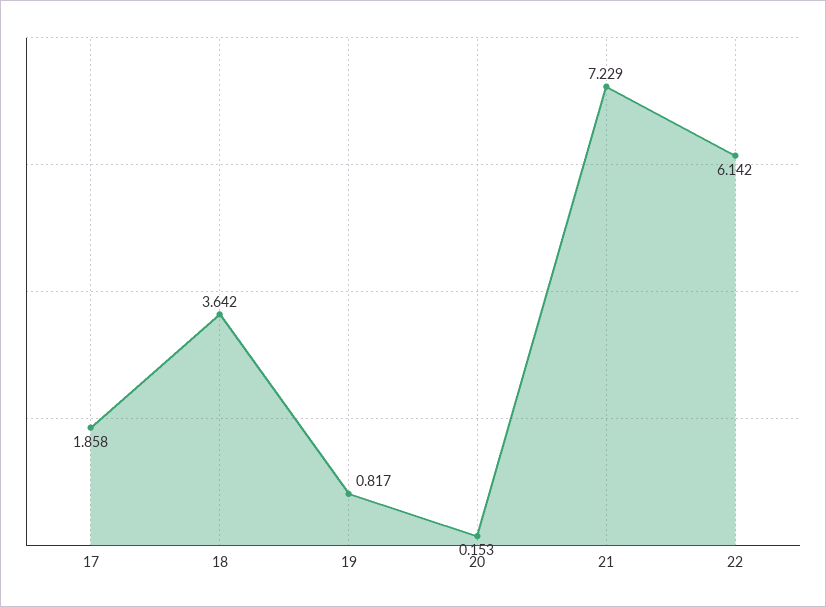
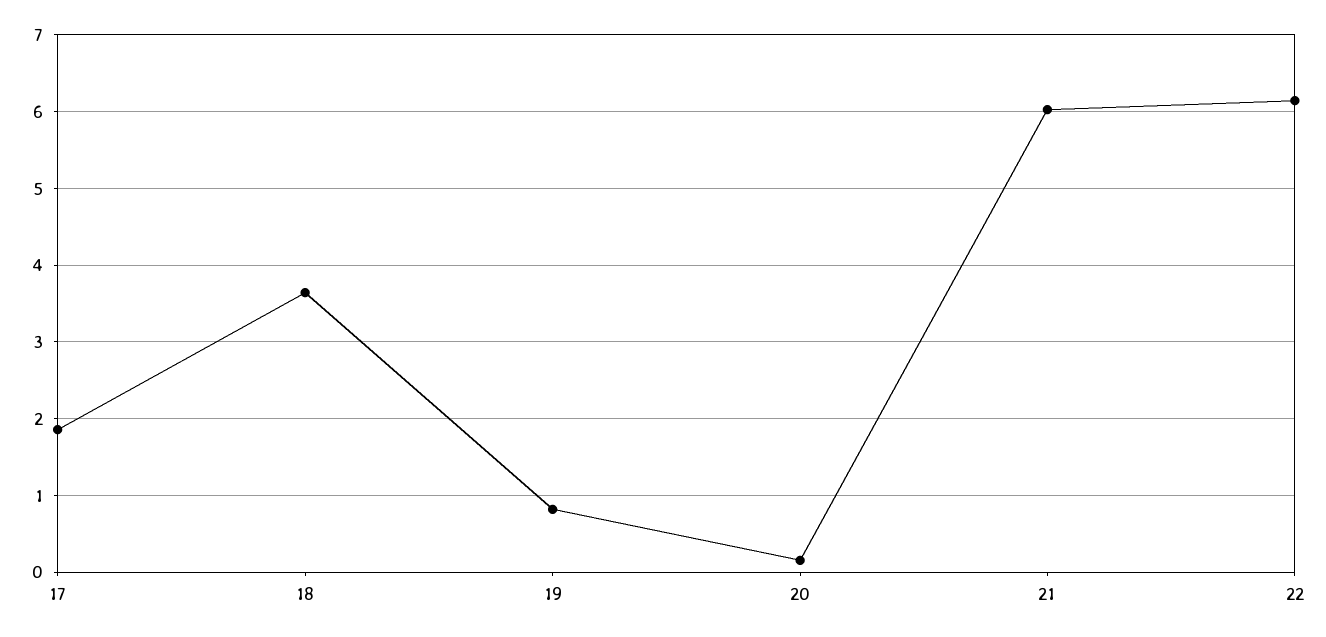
21: 7.229 -> 6

